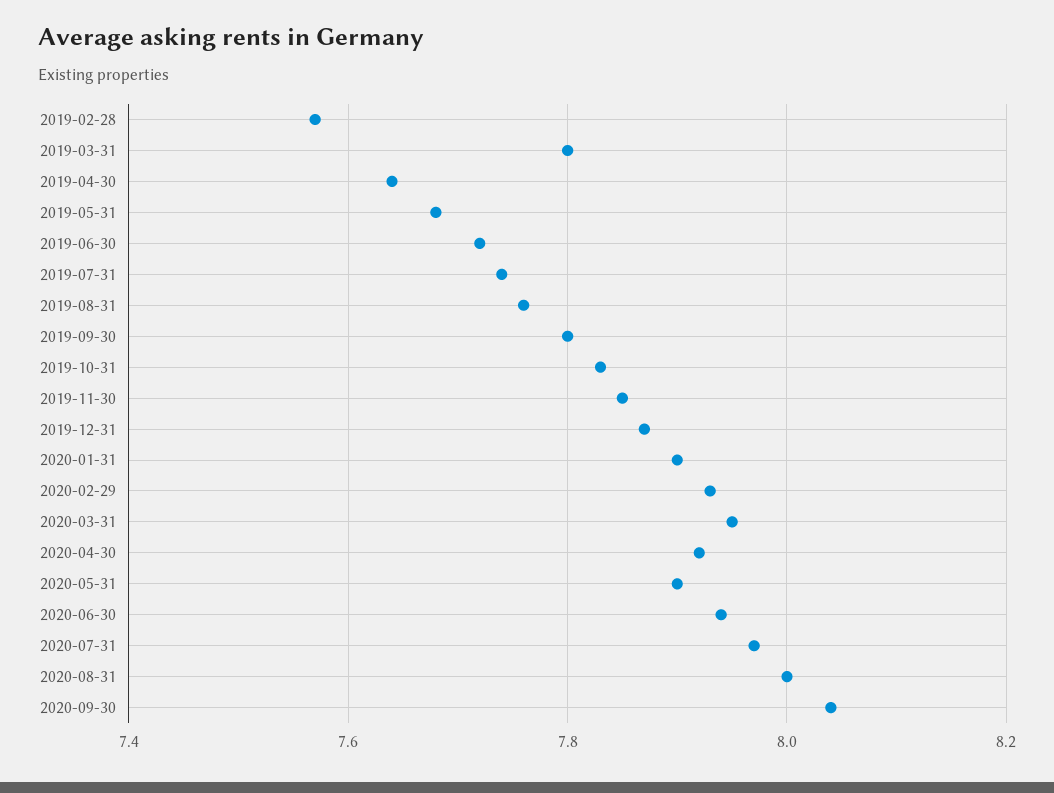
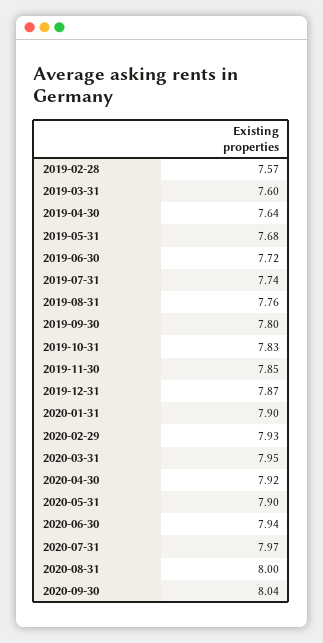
2019-03-31: 7.8 -> 7.6

